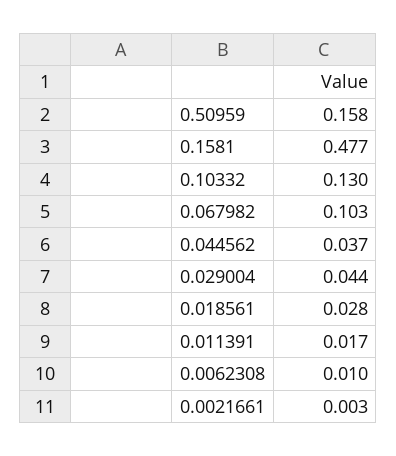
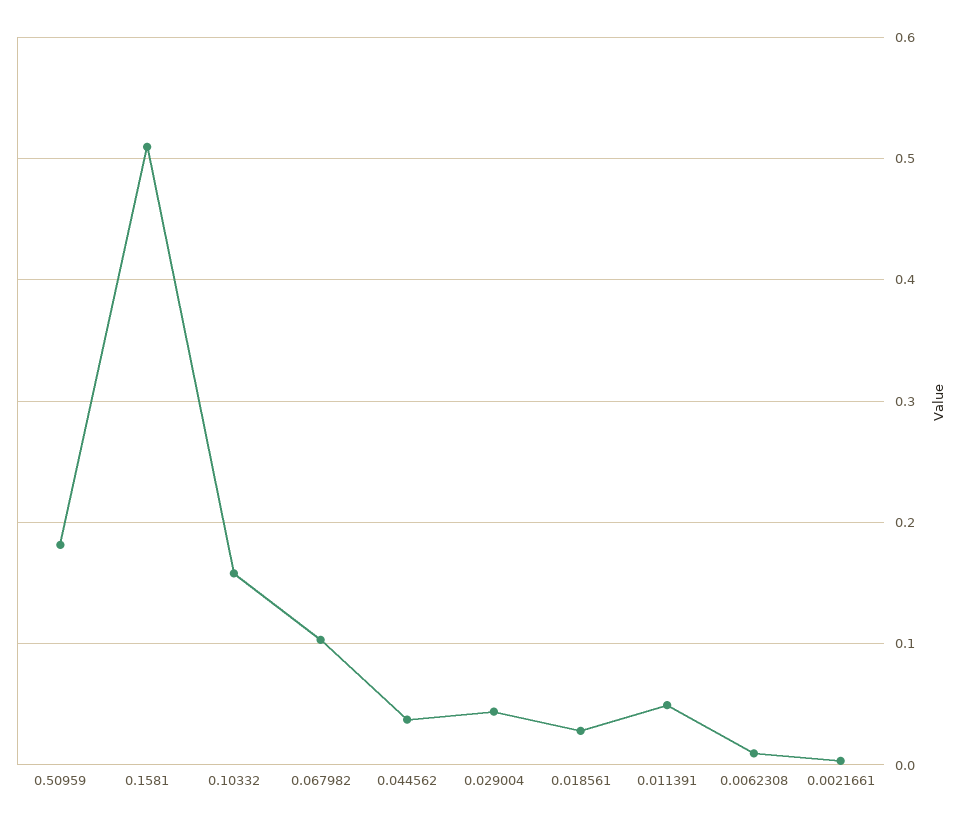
0.50959: 0.158 -> 0.18
0.1581: 0.477 -> 0.51
0.10332: 0.13 -> 0.16
0.011391: 0.017 -> 0.05

